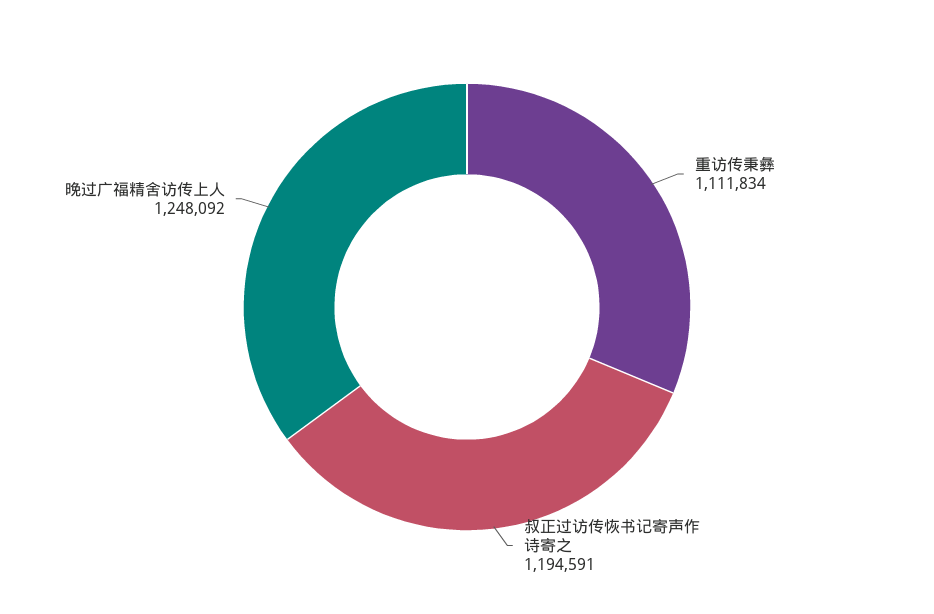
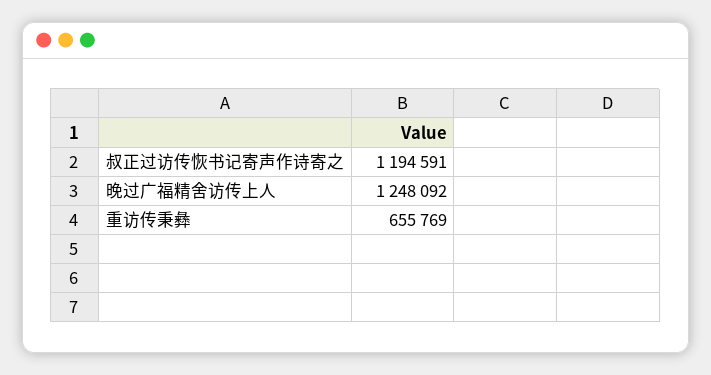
重访传秉彝: 1111834 -> 655769

